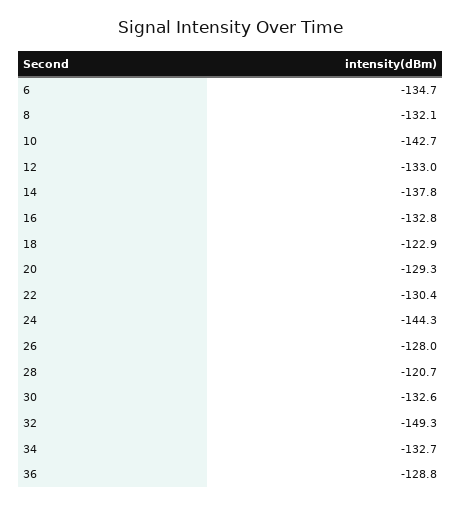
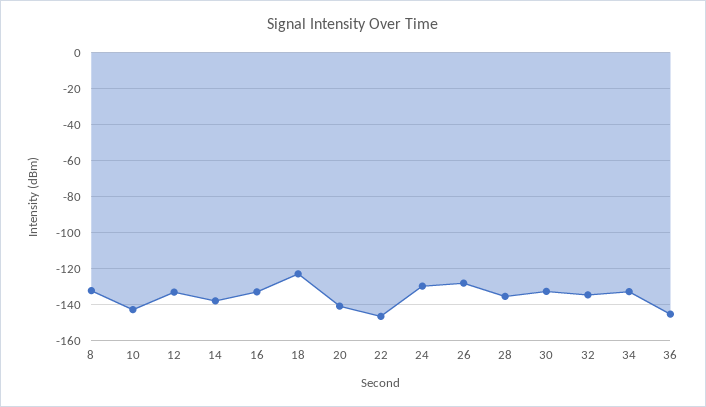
6: -134.7 -> none
20: -129.3 -> -140
22: -130.4 -> -145
24: -144.3 -> -130
28: -120.7 -> -135
32: -149.3 -> -135
36: -128.8 -> -145

